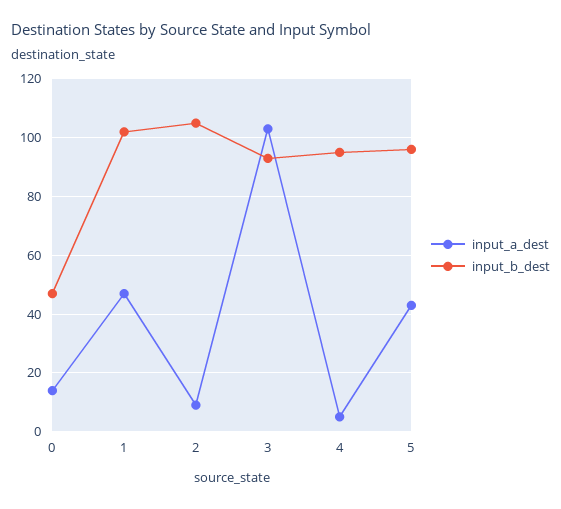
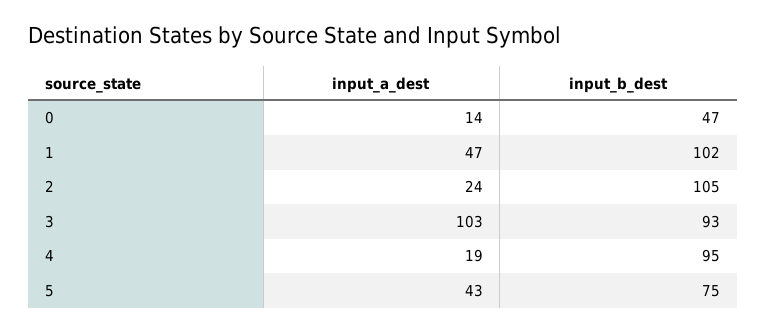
input_a_dest, 2: 10 -> 24
input_a_dest, 4: 5 -> 19
input_b_dest, 5: 95 -> 75

